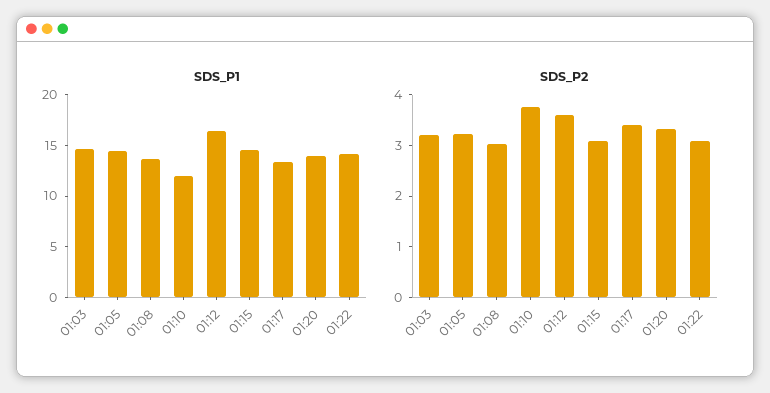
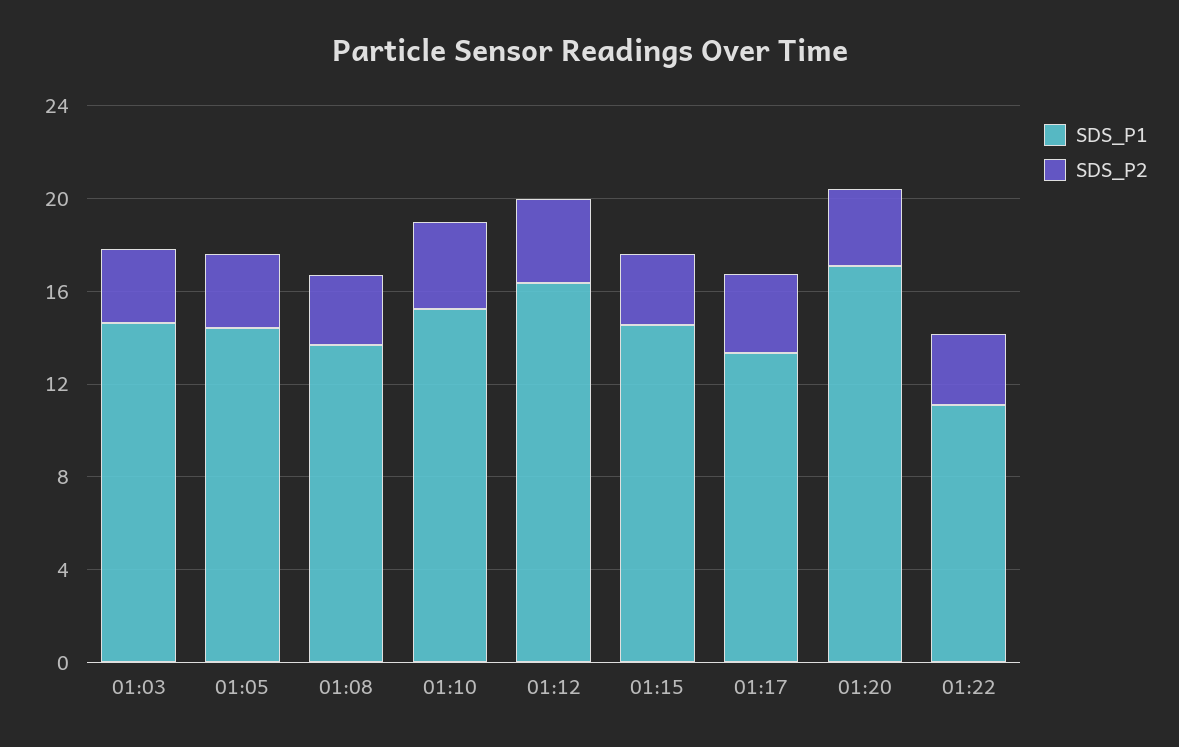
SDS_P1, 01:10: 12 -> 15
SDS_P1, 01:20: 14 -> 17
SDS_P1, 01:22: 14 -> 11

